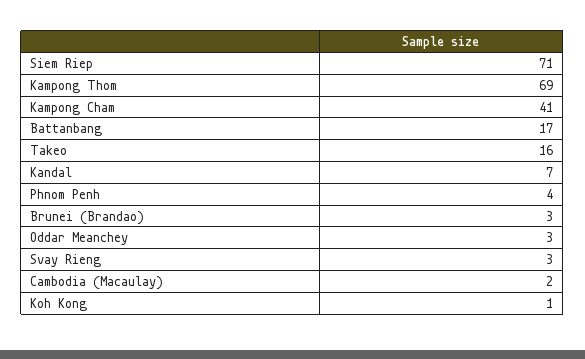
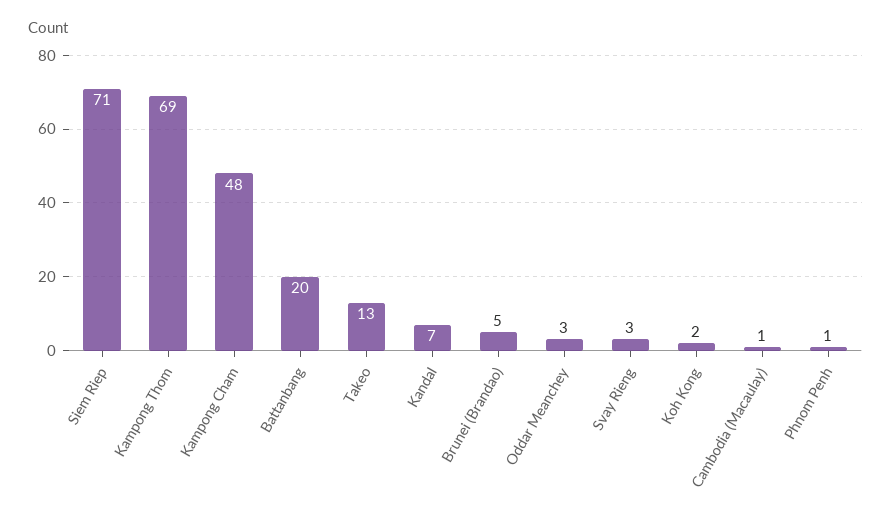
Kampong Cham: 41 -> 48
Battanbang: 17 -> 20
Takeo: 16 -> 13
Phnom Penh: 4 -> 1
Brunei (Brandao): 3 -> 5
Cambodia (Macaulay): 2 -> 1
Koh Kong: 1 -> 2

